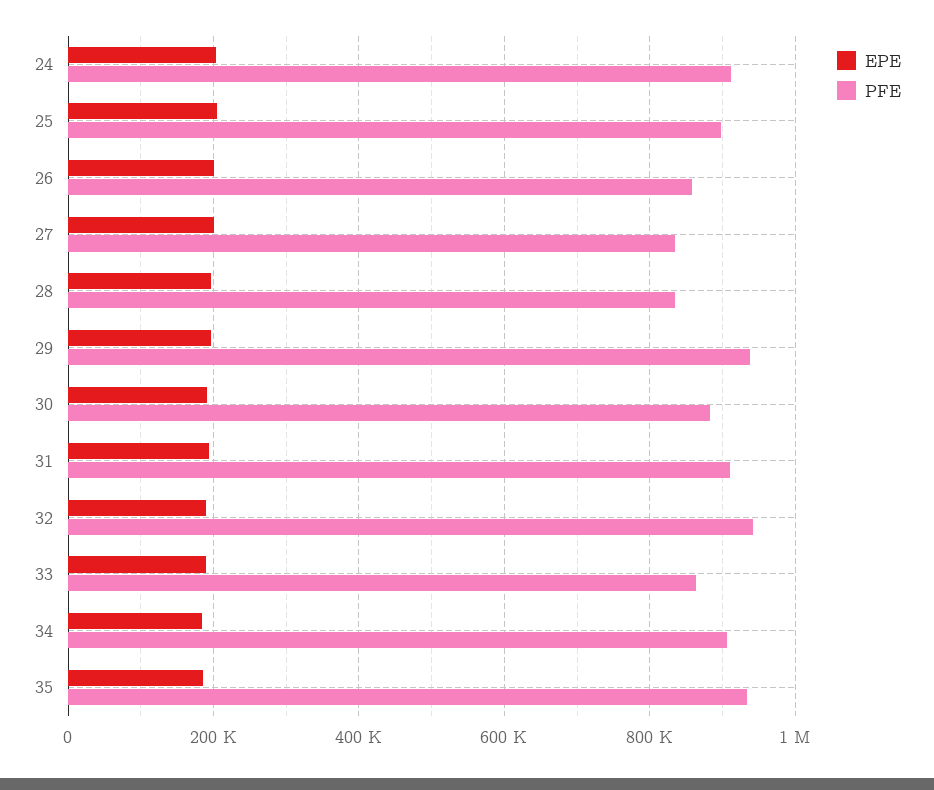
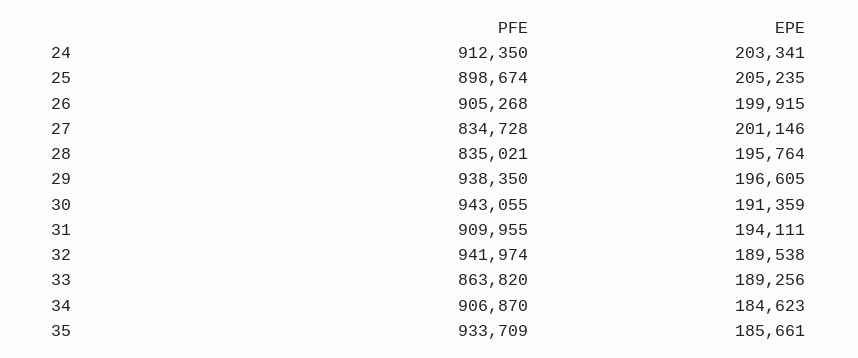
PFE, 26: 860000 -> 905268
PFE, 30: 880000 -> 943055

